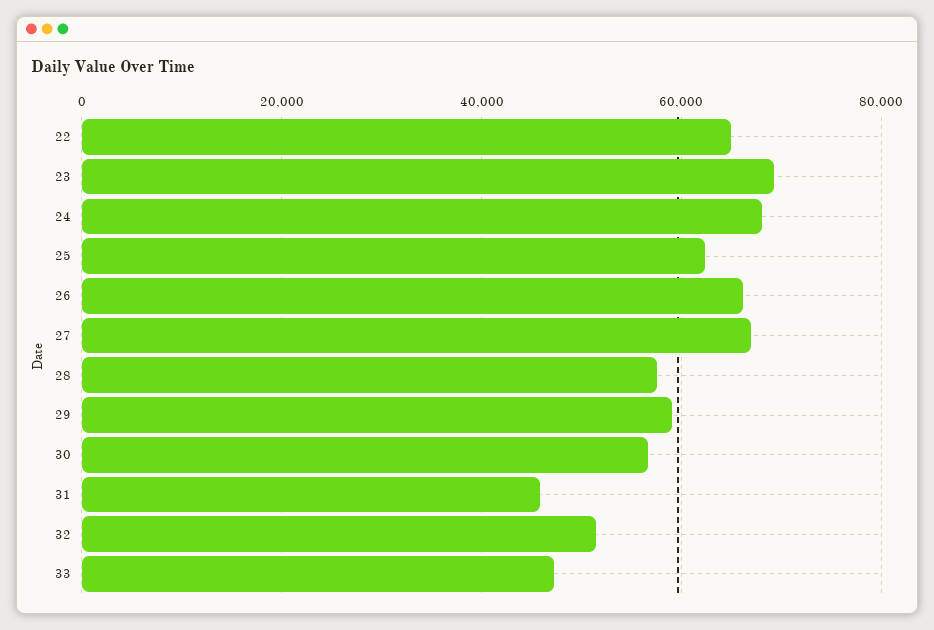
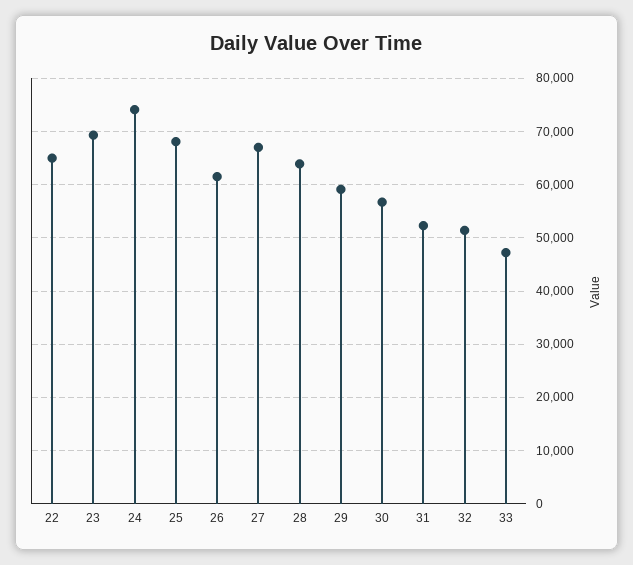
24: 68000 -> 74000
25: 62000 -> 68000
26: 66000 -> 62000
28: 58000 -> 64000
31: 46000 -> 52000

